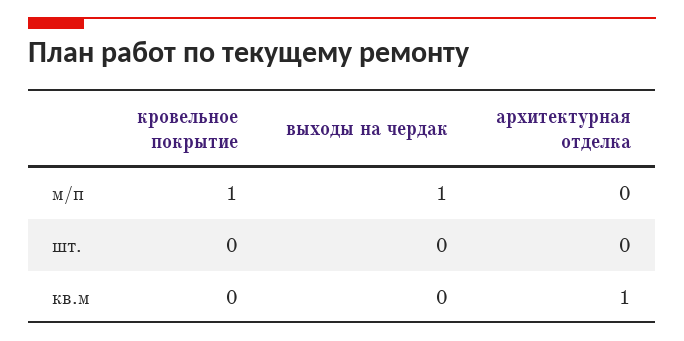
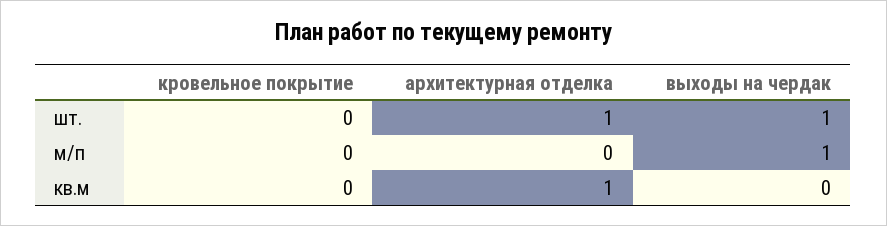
кровельное покрытие, м/п: 1 -> 0
выходы на чердак, шт.: 0 -> 1
архитектурная отделка, шт.: 0 -> 1

